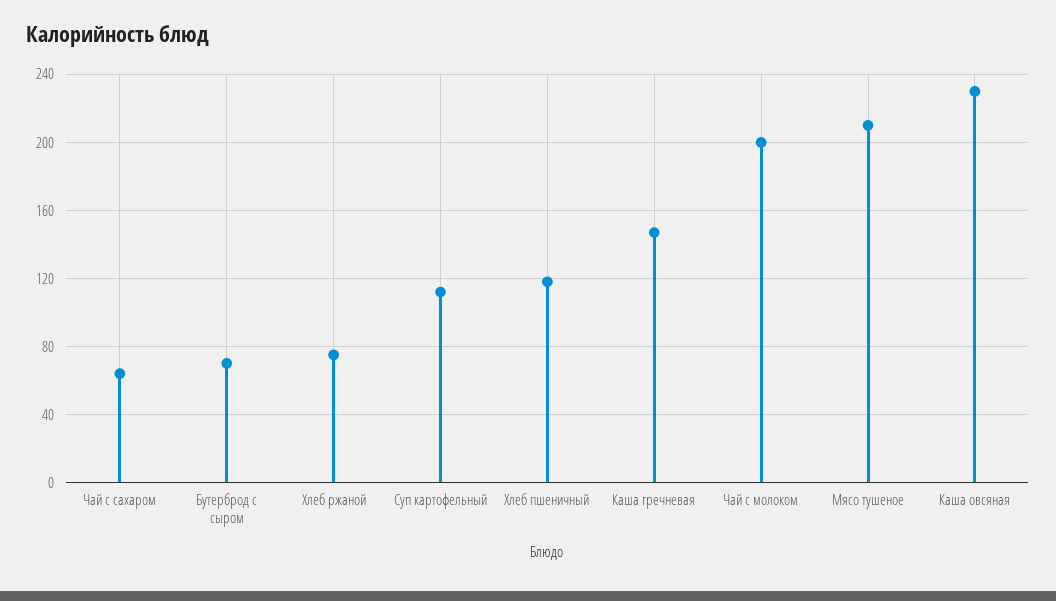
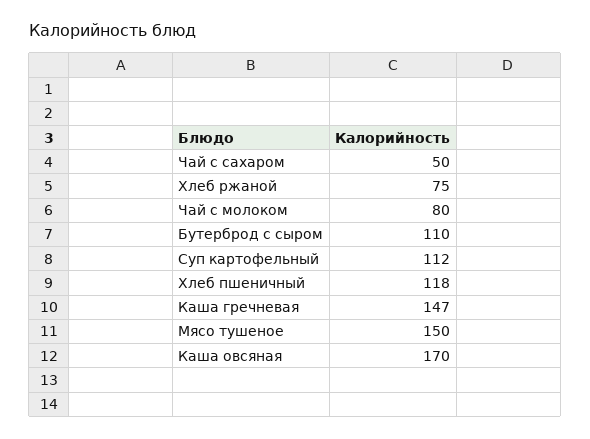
Чай с сахаром: 65 -> 50
Бутерброд с сыром: 70 -> 110
Чай с молоком: 200 -> 80
Мясо тушеное: 210 -> 150
Каша овсяная: 230 -> 170

